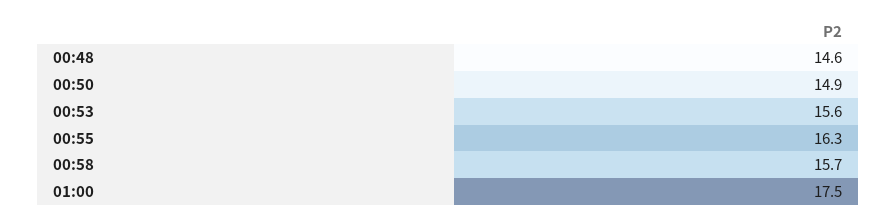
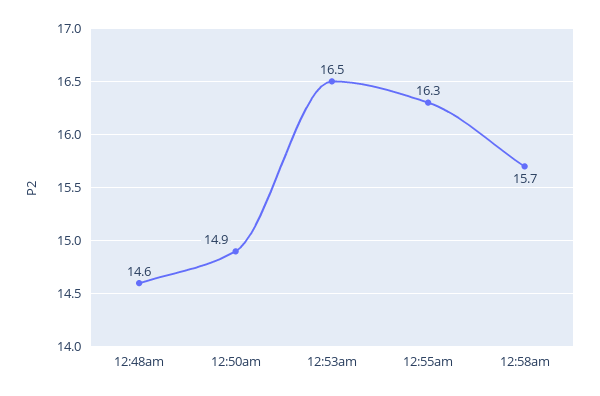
00:53: 15.6 -> 16.5
01:00: 17.5 -> none

